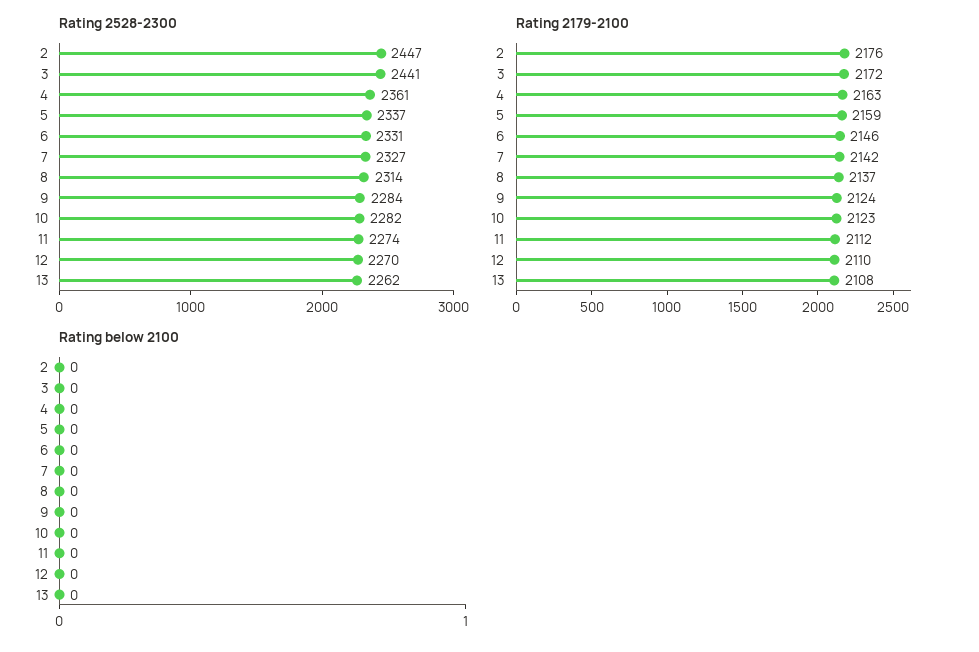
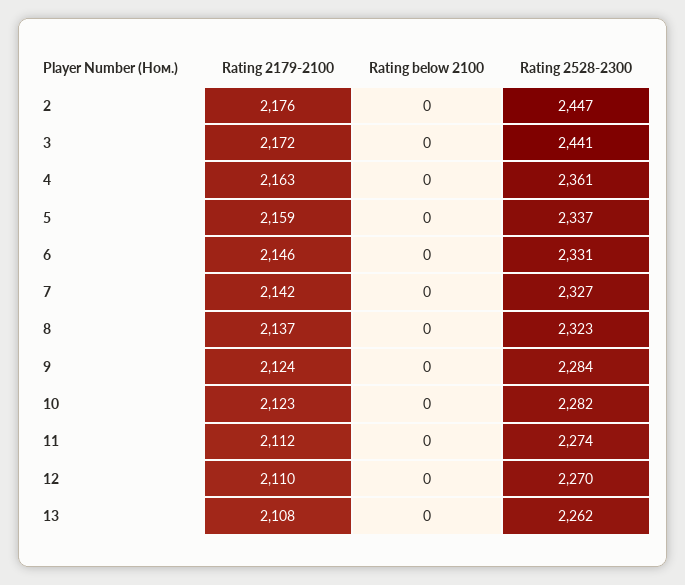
Rating 2528-2300, 8: 2314 -> 2323

